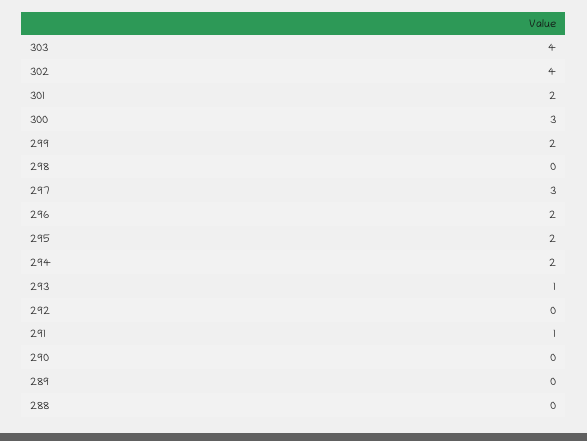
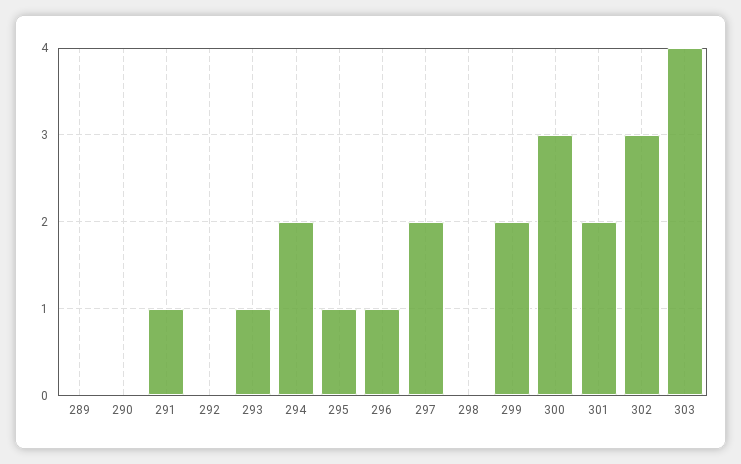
302: 4 -> 3
297: 3 -> 2
296: 2 -> 1
295: 2 -> 1
288: 0 -> none

